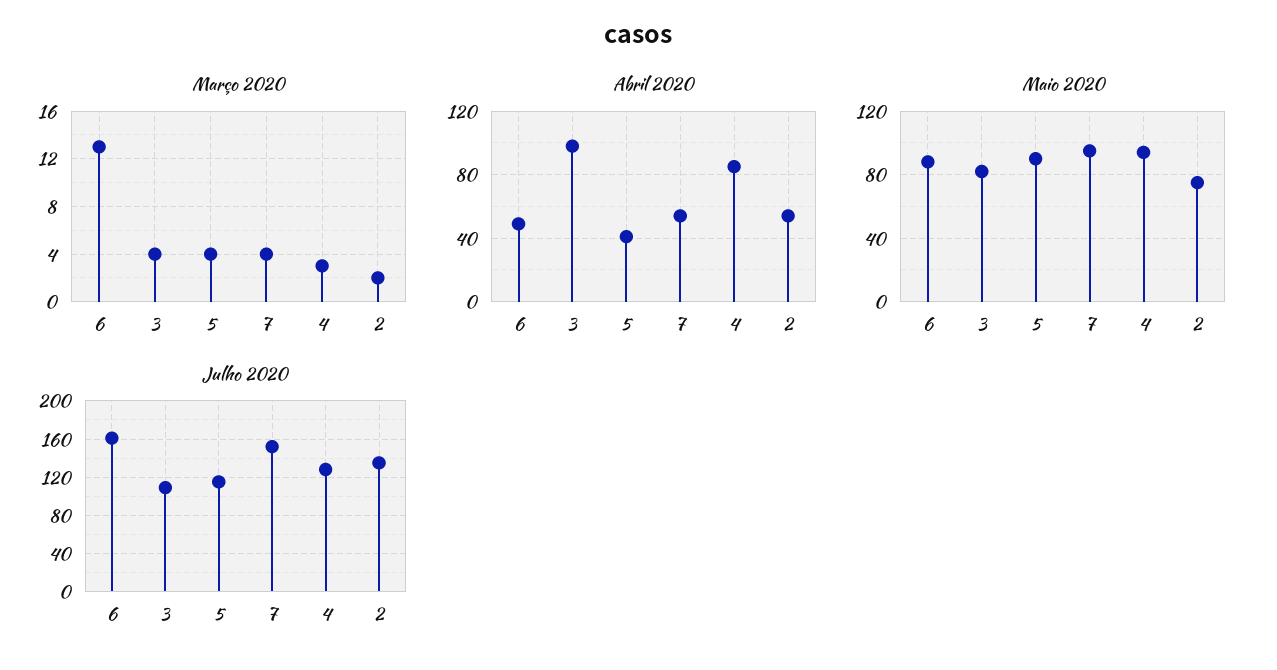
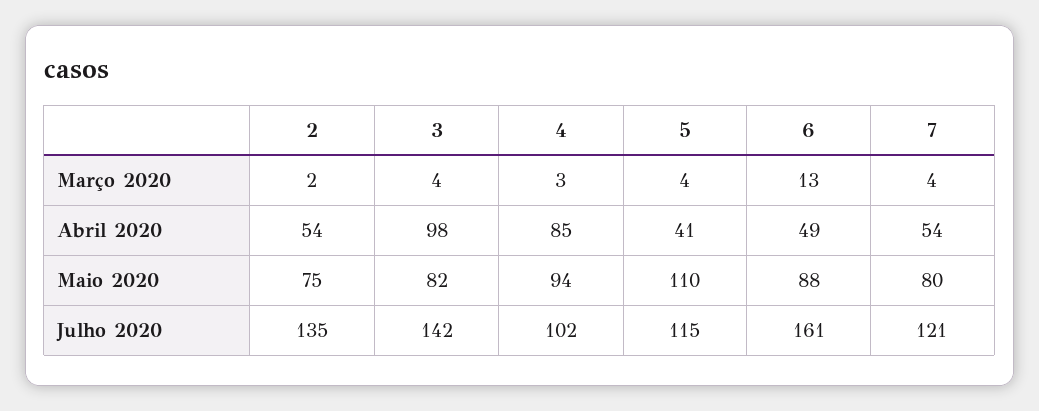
Maio 2020, 5: 90 -> 110
Maio 2020, 7: 95 -> 80
Julho 2020, 3: 110 -> 142
Julho 2020, 7: 150 -> 121
Julho 2020, 4: 130 -> 102

